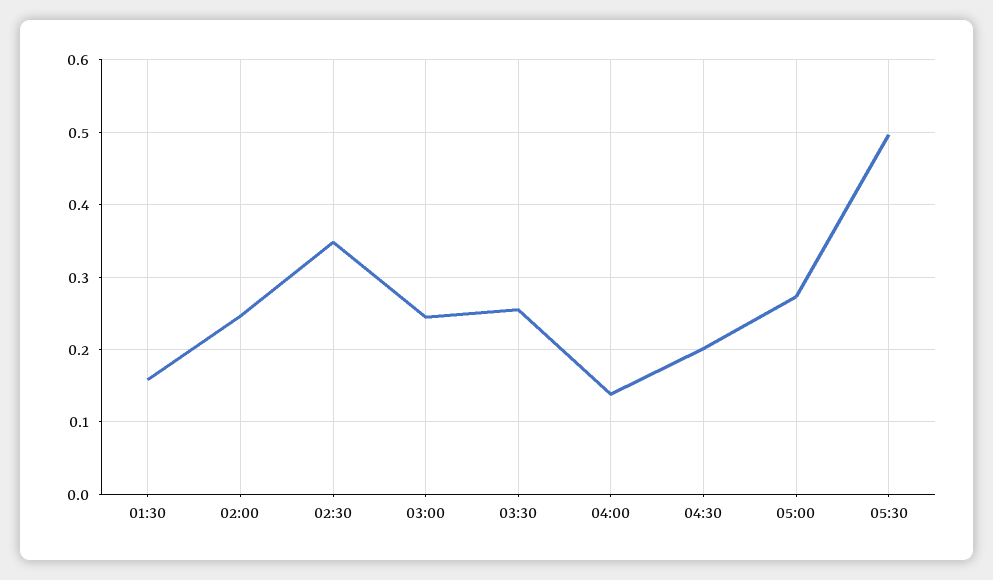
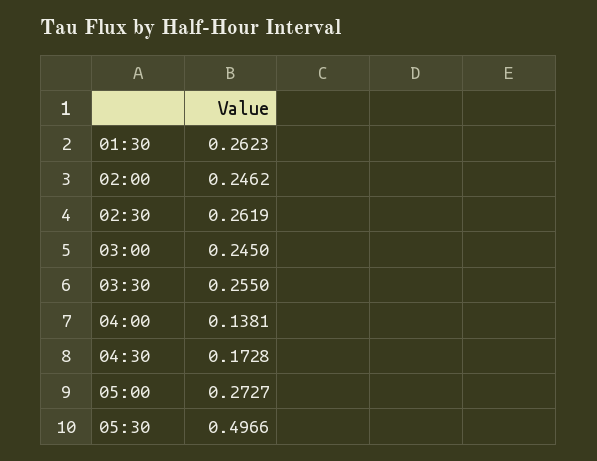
01:30: 0.16 -> 0.2623
02:30: 0.35 -> 0.2619
04:30: 0.2 -> 0.1728

